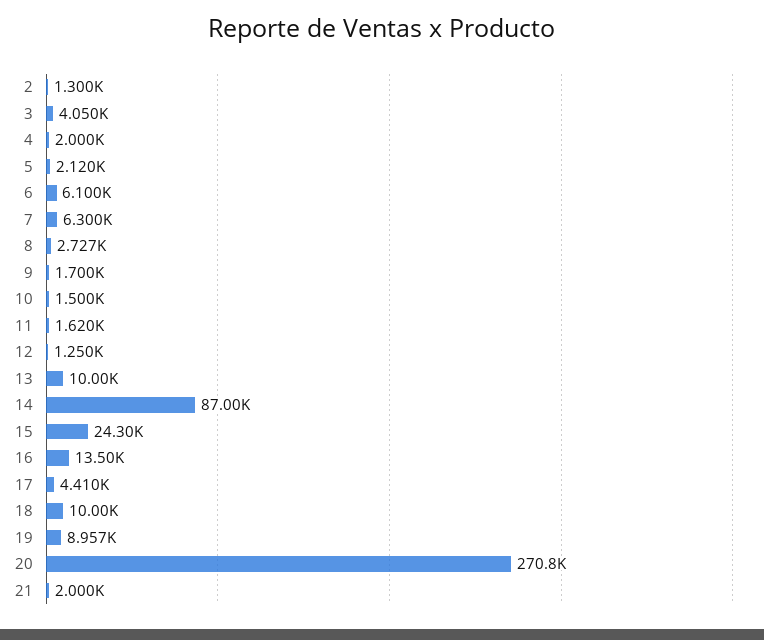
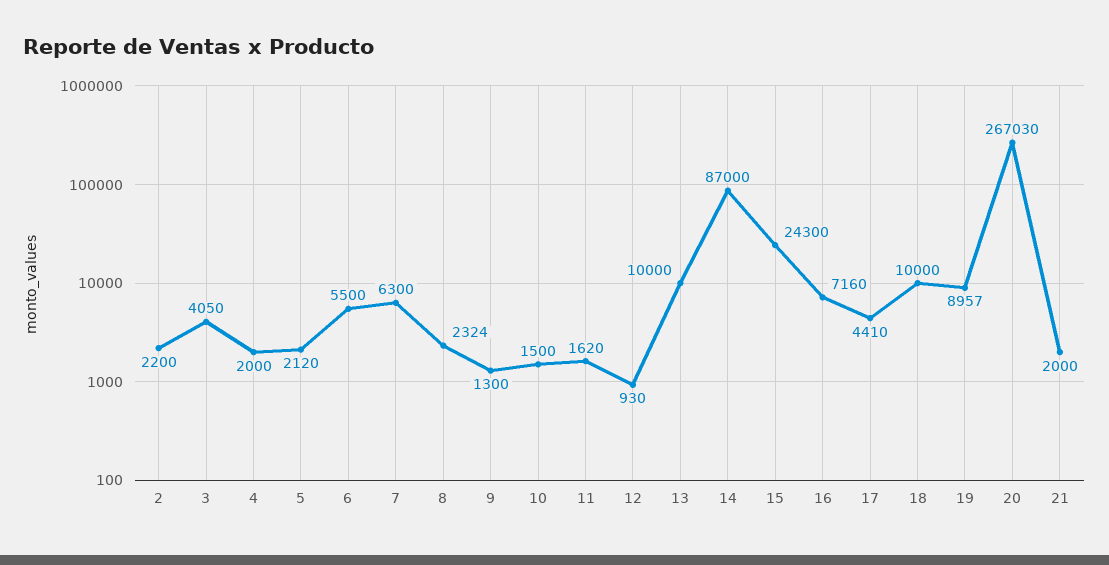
2: 1300 -> 2200
6: 6100 -> 5500
8: 2727 -> 2324
9: 1700 -> 1300
12: 1250 -> 930
16: 13500 -> 7160
20: 270800 -> 267030

